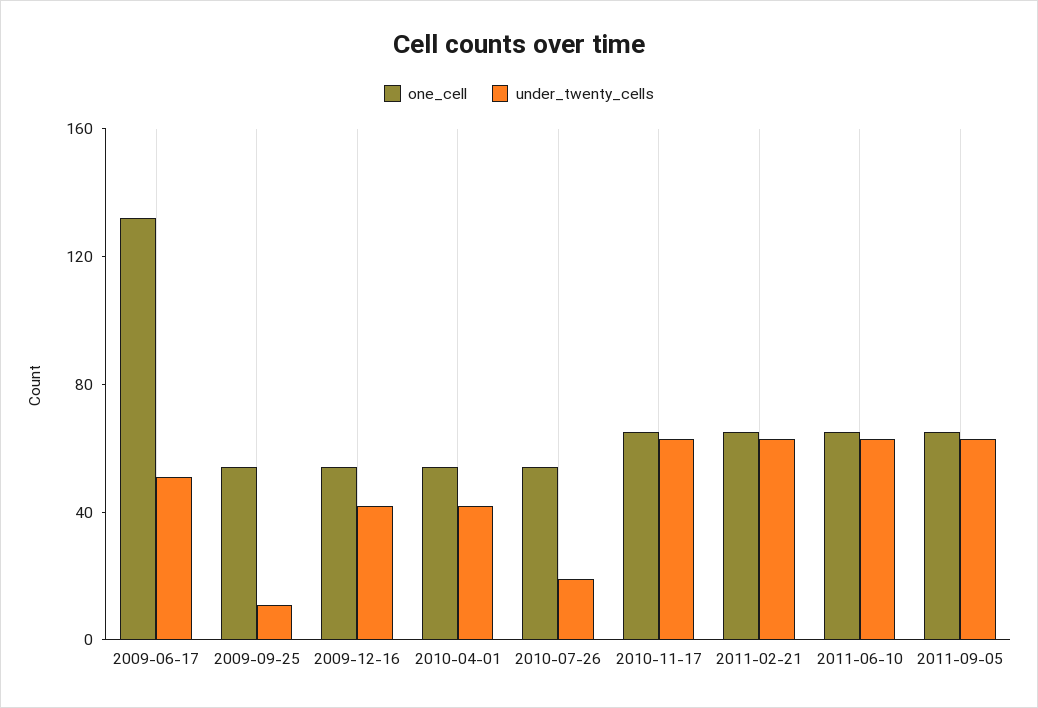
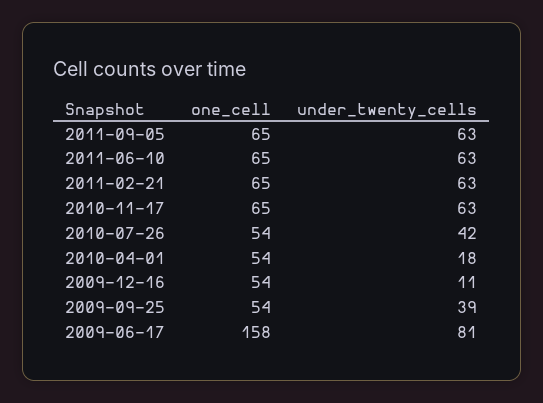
one_cell, 2009-06-17: 130 -> 158
under_twenty_cells, 2009-06-17: 50 -> 81
under_twenty_cells, 2009-09-25: 10 -> 39
under_twenty_cells, 2009-12-16: 40 -> 11
under_twenty_cells, 2010-04-01: 40 -> 18
under_twenty_cells, 2010-07-26: 20 -> 42

